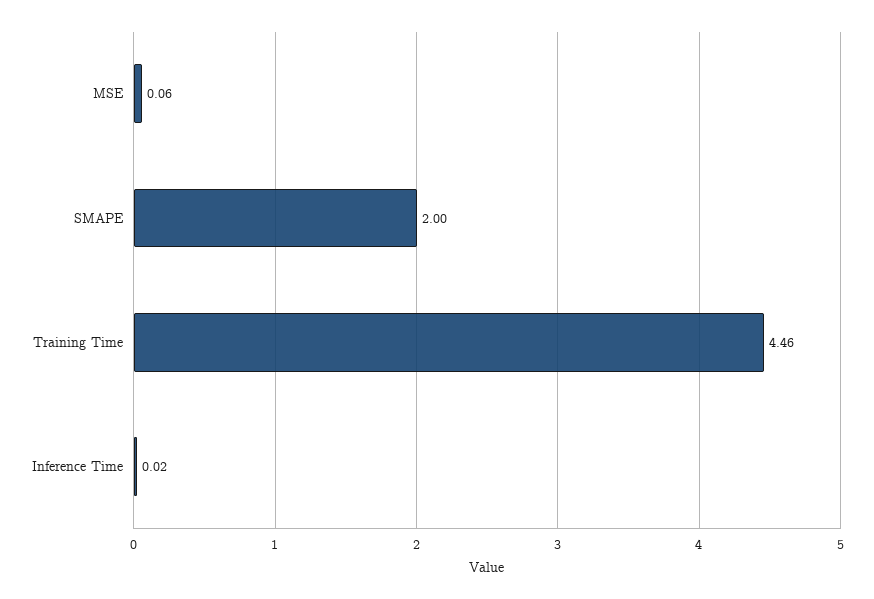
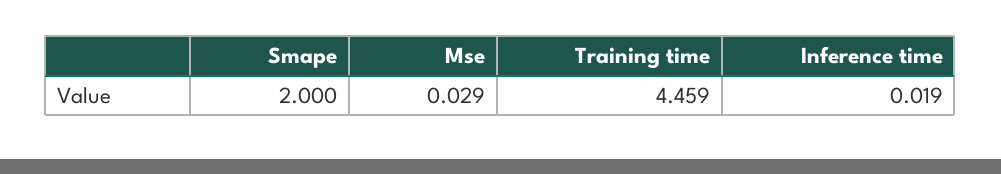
MSE: 0.06 -> 0.029

